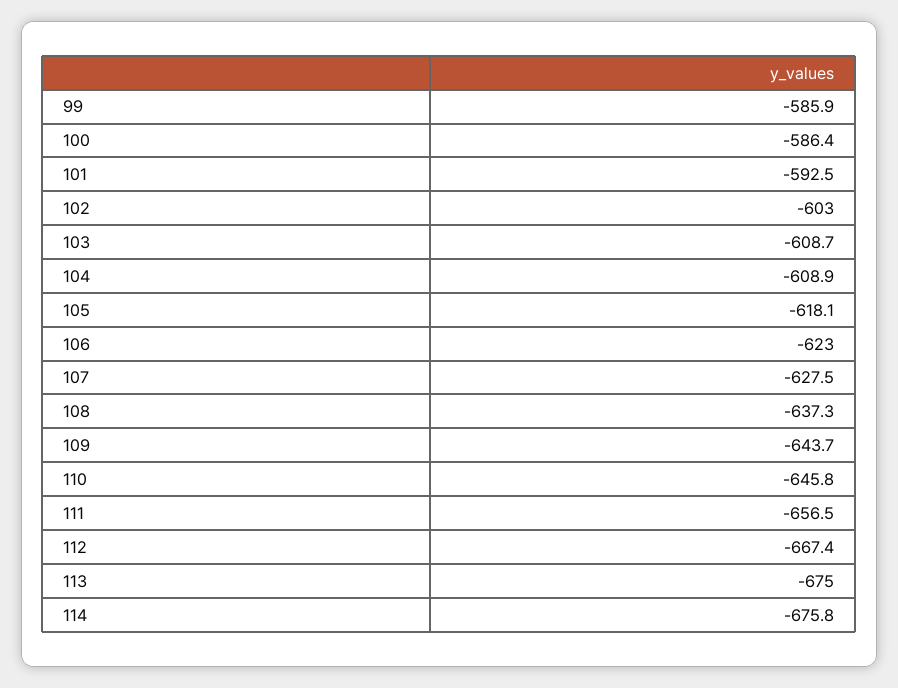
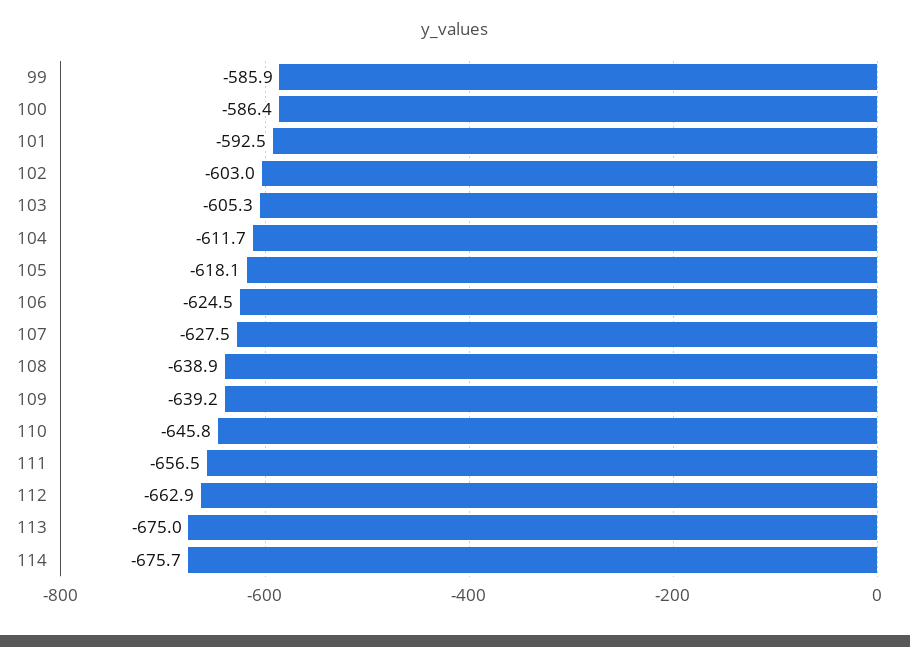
103: -608.7 -> -605.3
104: -608.9 -> -611.7
106: -623 -> -624.5
108: -637.3 -> -638.9
109: -643.7 -> -639.2
112: -667.4 -> -662.9
114: -675.8 -> -675.7

